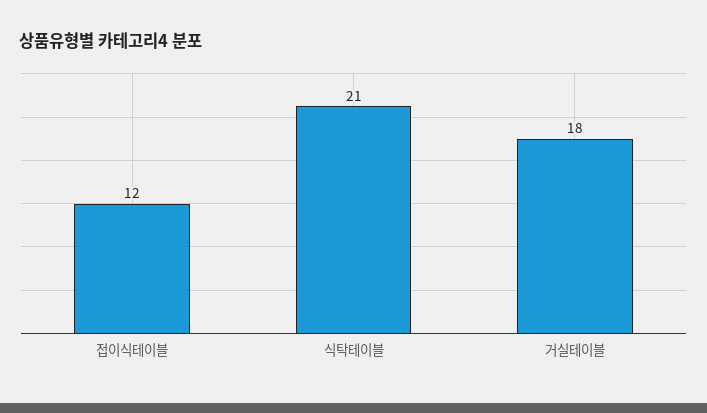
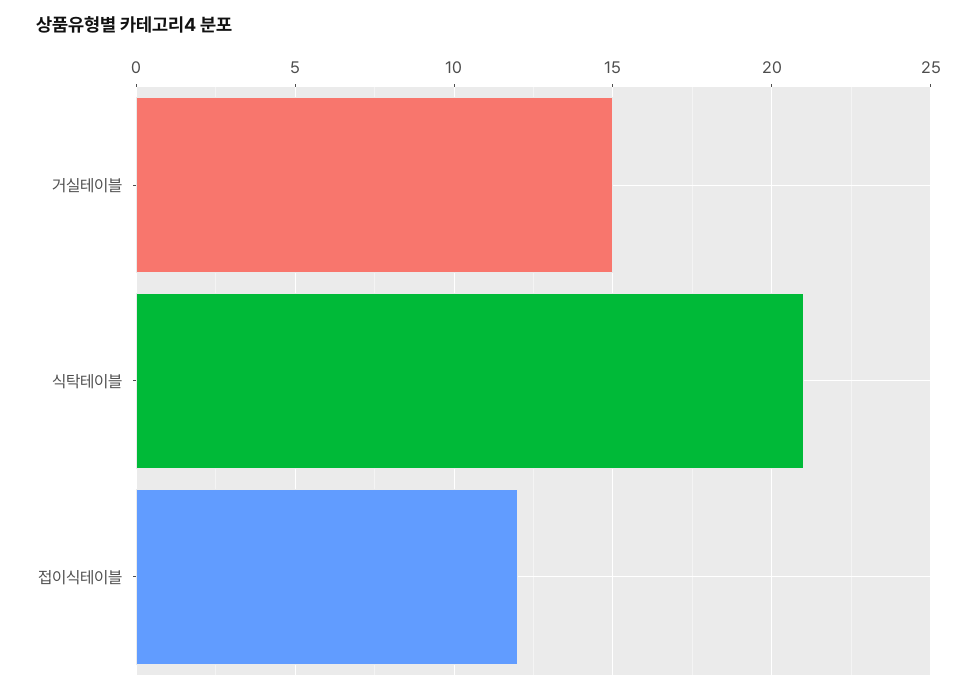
거실테이블: 18 -> 15

